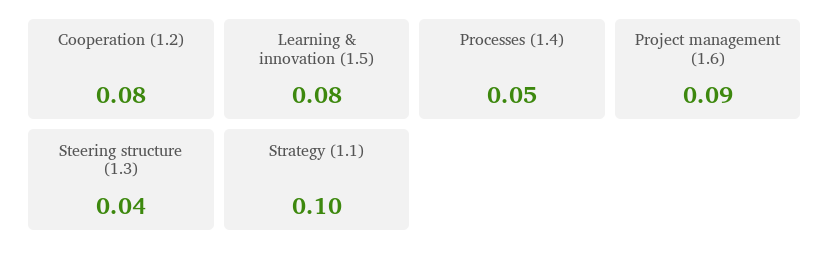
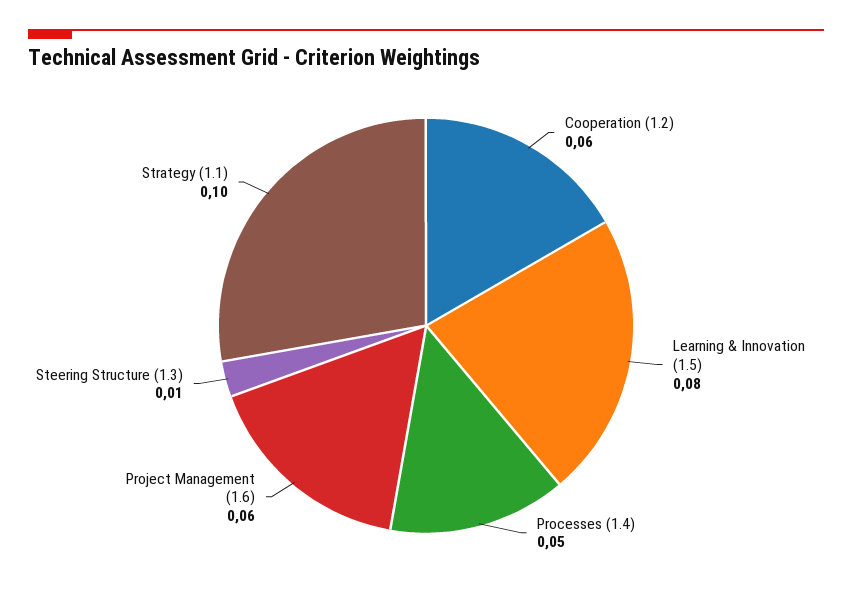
Cooperation (1.2): 0.08 -> 0.06
Project management (1.6): 0.09 -> 0.06
Steering structure (1.3): 0.04 -> 0.01

